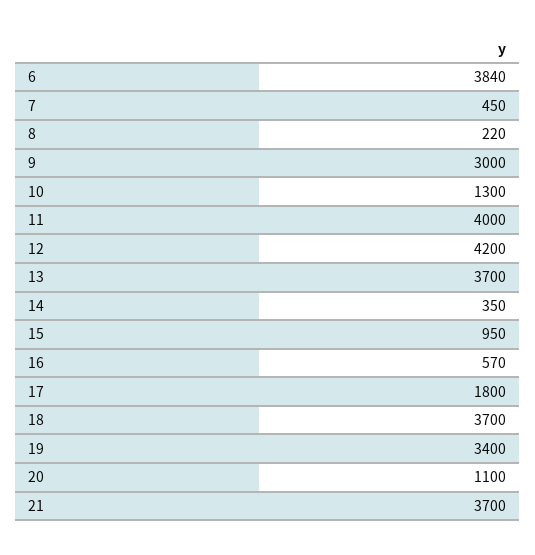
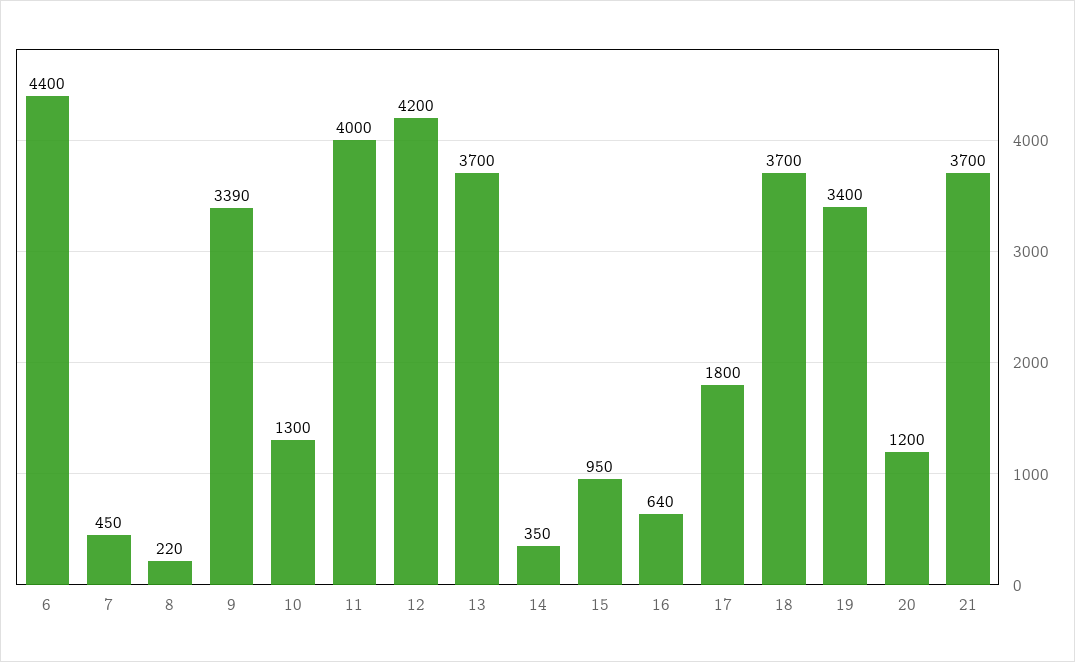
6: 3840 -> 4400
9: 3000 -> 3390
16: 570 -> 640
20: 1100 -> 1200

